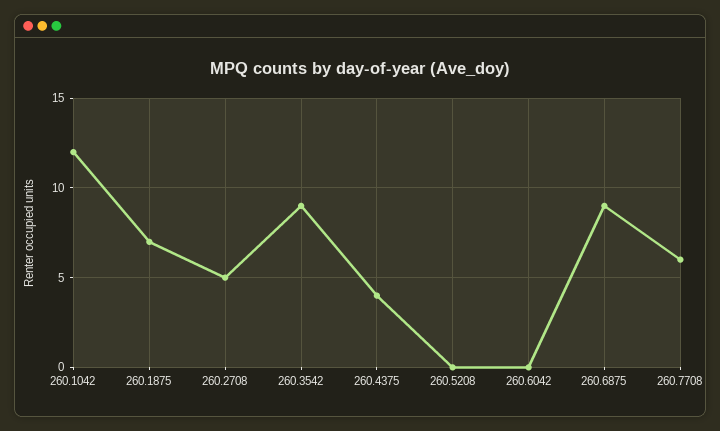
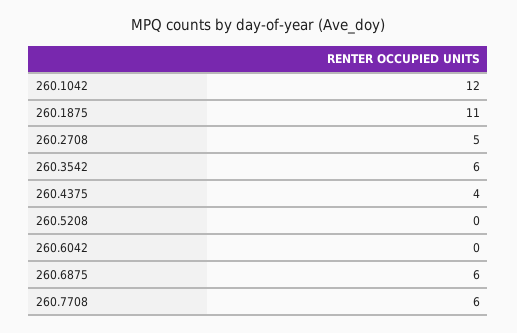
260.1875: 7 -> 11
260.3542: 9 -> 6
260.6875: 9 -> 6

